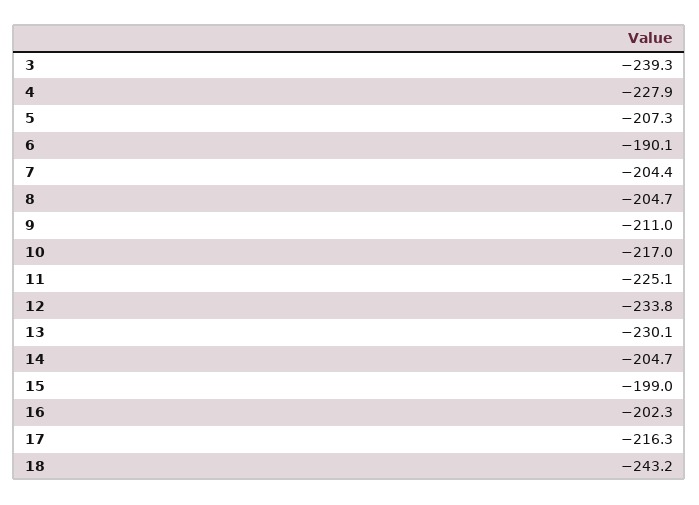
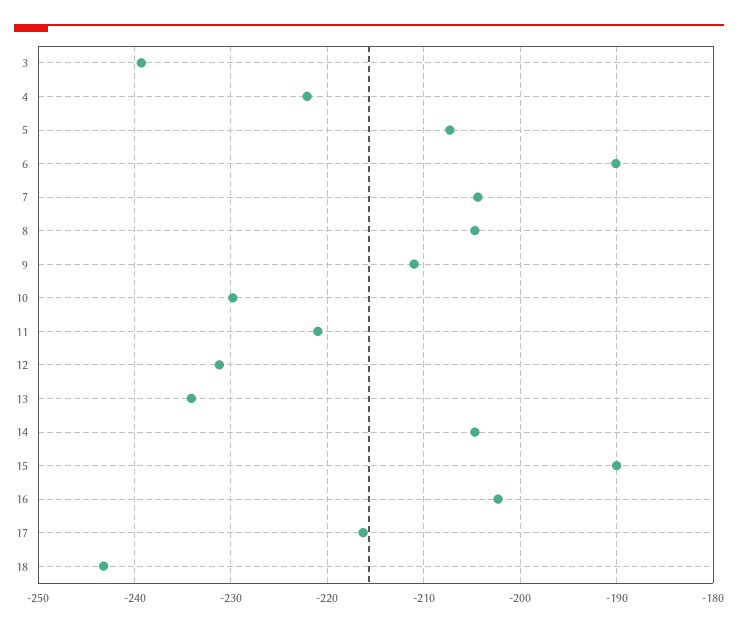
4: -227.9 -> -222
10: -217 -> -230
11: -225.1 -> -221
12: -233.8 -> -231
13: -230.1 -> -234
15: -199 -> -190

